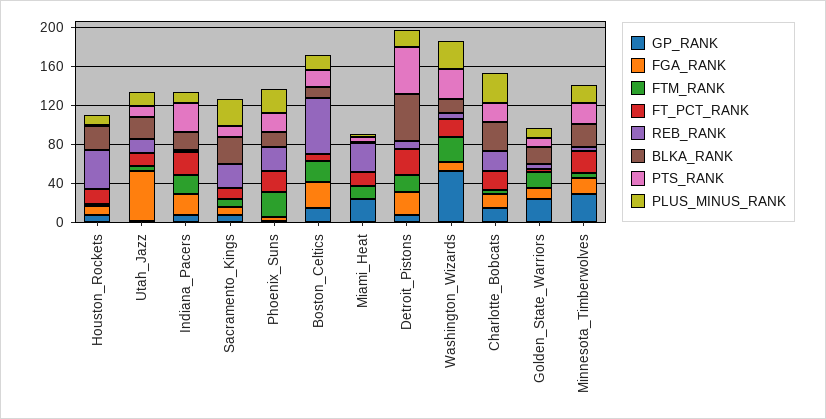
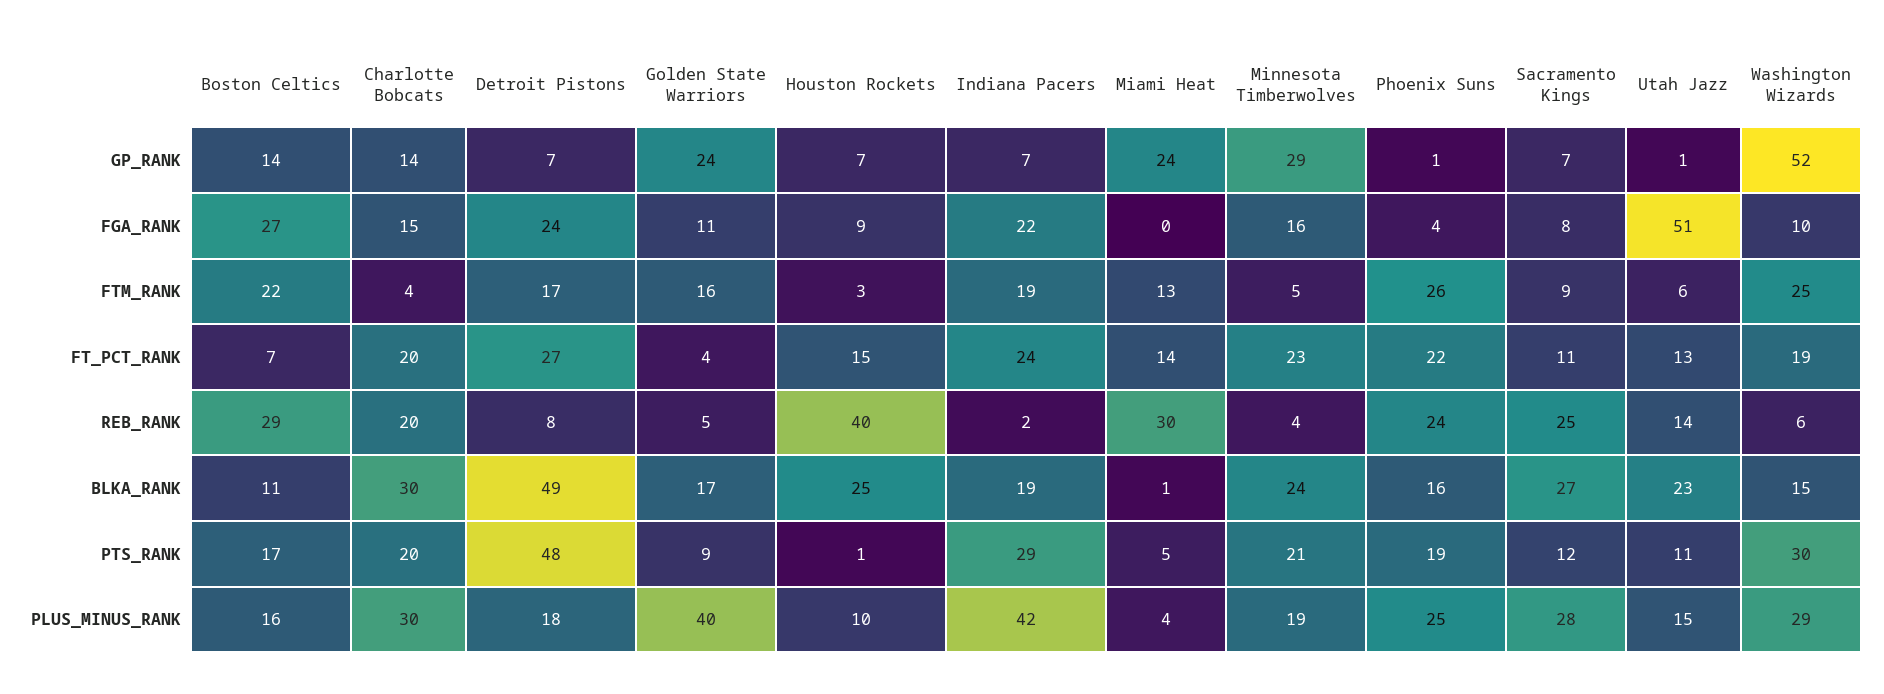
PLUS_MINUS_RANK, Indiana_Pacers: 10 -> 42
REB_RANK, Boston_Celtics: 60 -> 29
PLUS_MINUS_RANK, Golden_State_Warriors: 10 -> 40

